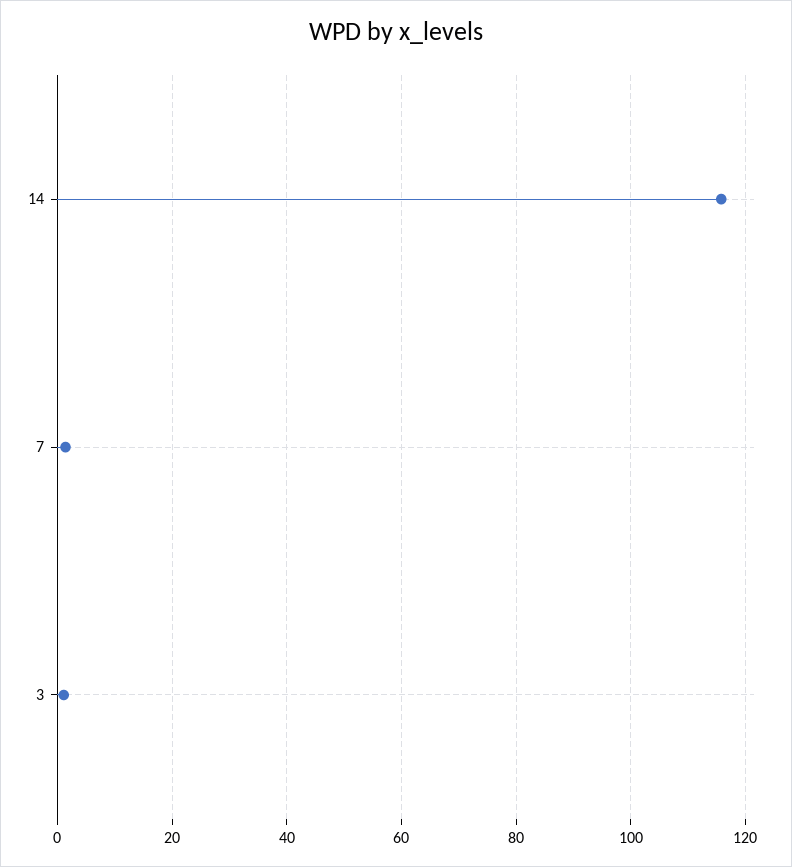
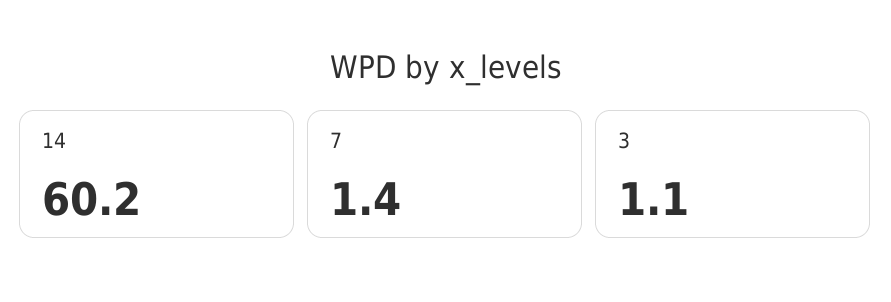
14: 116 -> 60.2

